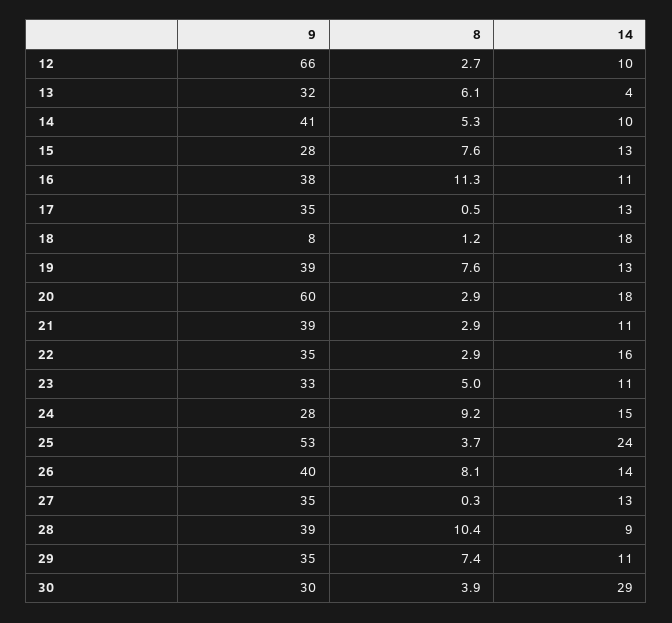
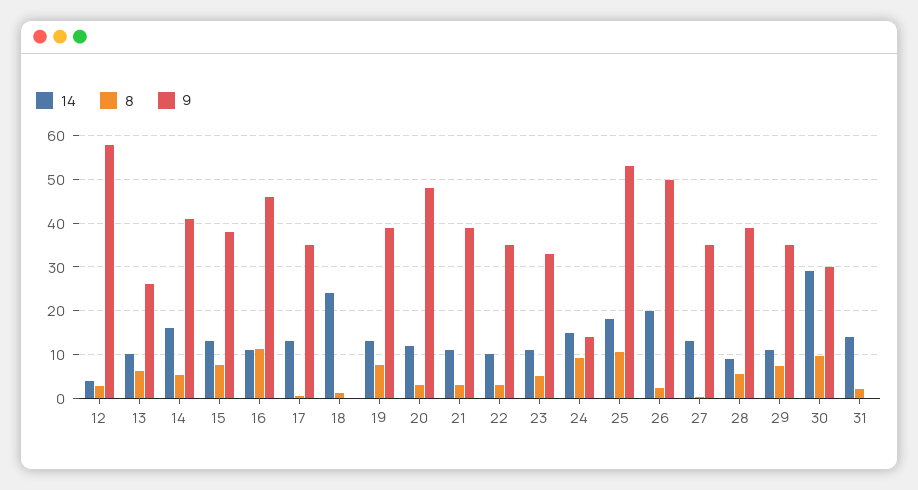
9, 12: 66 -> 58
14, 12: 10 -> 4
9, 13: 32 -> 26
14, 13: 4 -> 10
14, 14: 10 -> 16
9, 15: 28 -> 38
9, 16: 38 -> 46
9, 18: 8 -> 0
14, 18: 18 -> 24
9, 20: 60 -> 48
14, 20: 18 -> 12
14, 22: 16 -> 10
9, 24: 28 -> 14
8, 25: 3.7 -> 10
14, 25: 24 -> 18
9, 26: 40 -> 50
8, 26: 8.1 -> 2
14, 26: 14 -> 20
8, 28: 10.4 -> 6
8, 30: 3.9 -> 10
14, 31: none -> 14
8, 31: none -> 2
9, 31: none -> 0

